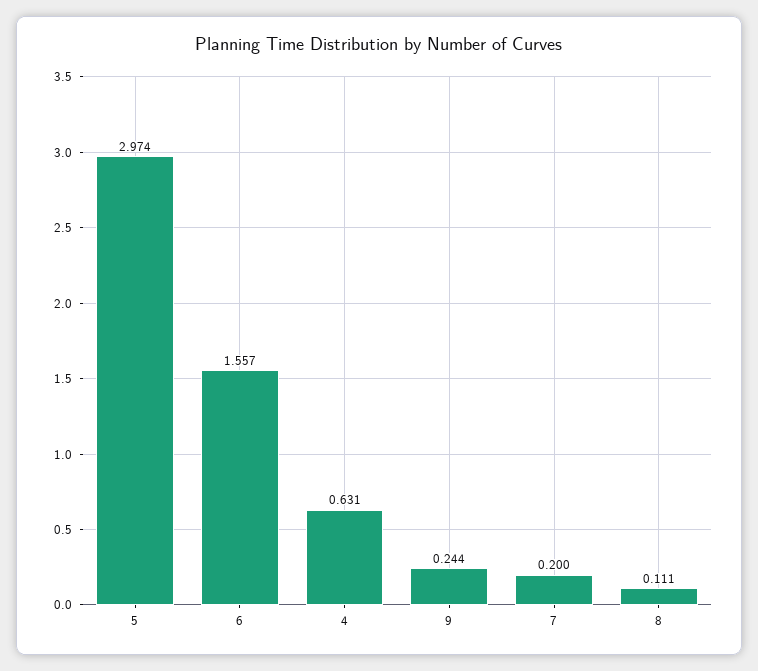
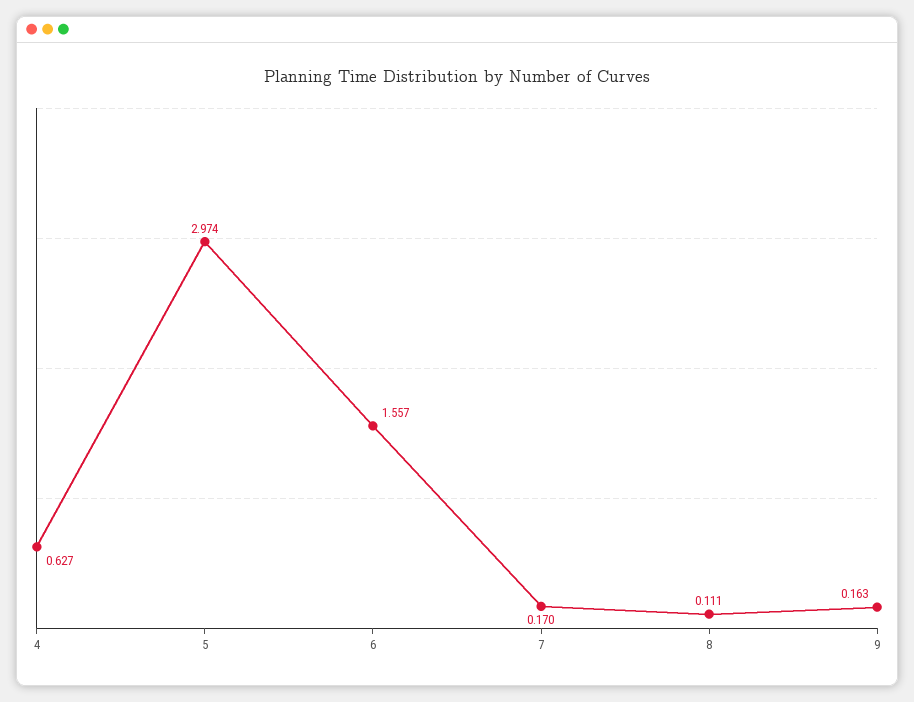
4: 0.631 -> 0.627
9: 0.244 -> 0.163
7: 0.2 -> 0.17

